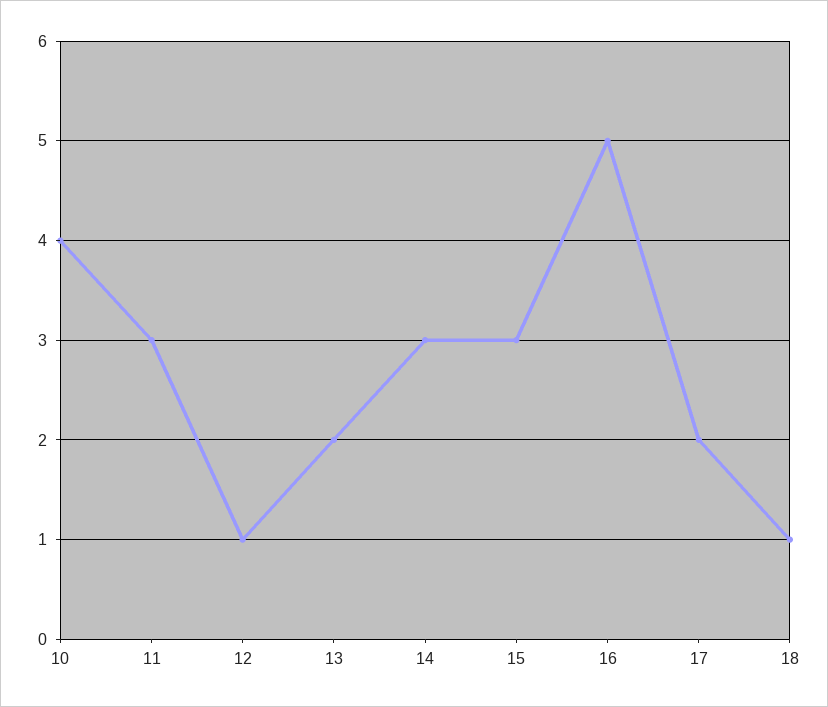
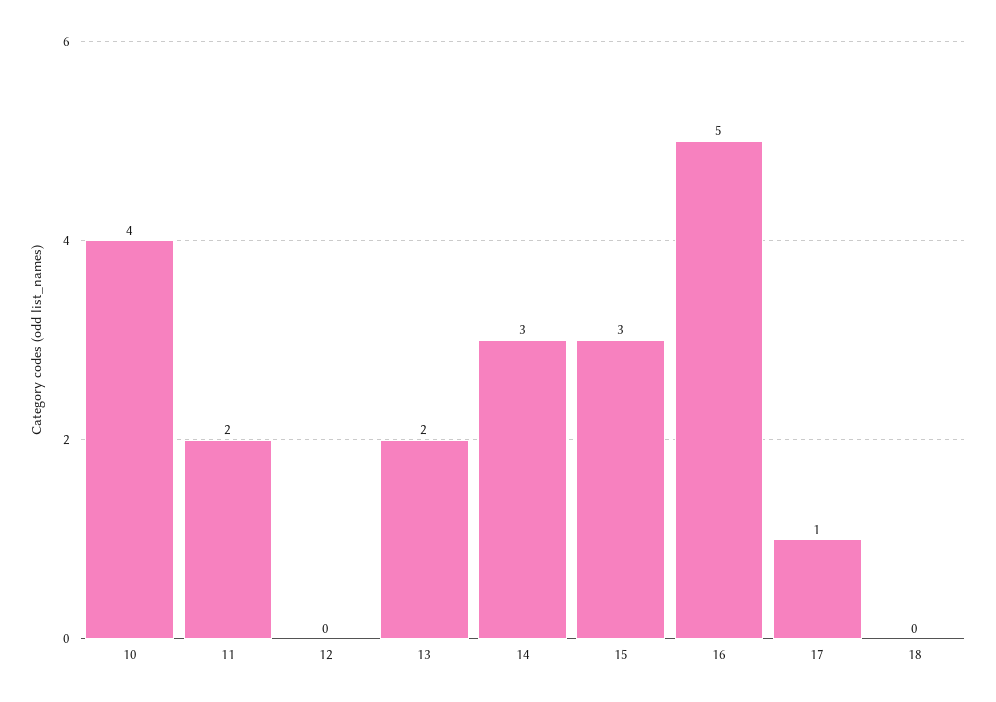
11: 3 -> 2
12: 1 -> 0
17: 2 -> 1
18: 1 -> 0

